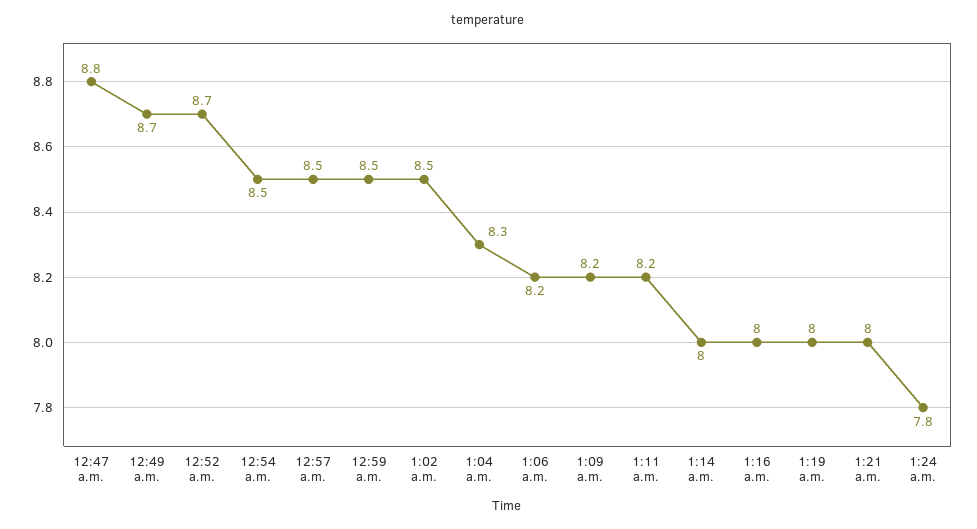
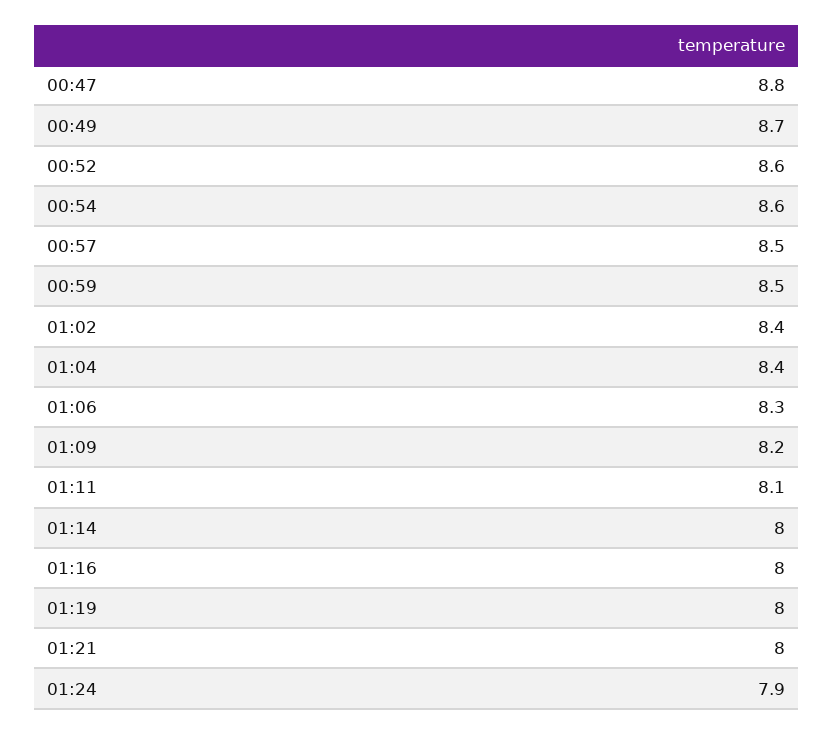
12:52 a.m.: 8.7 -> 8.6
12:54 a.m.: 8.5 -> 8.6
1:02 a.m.: 8.5 -> 8.4
1:04 a.m.: 8.3 -> 8.4
1:06 a.m.: 8.2 -> 8.3
1:11 a.m.: 8.2 -> 8.1
1:24 a.m.: 7.8 -> 7.9

